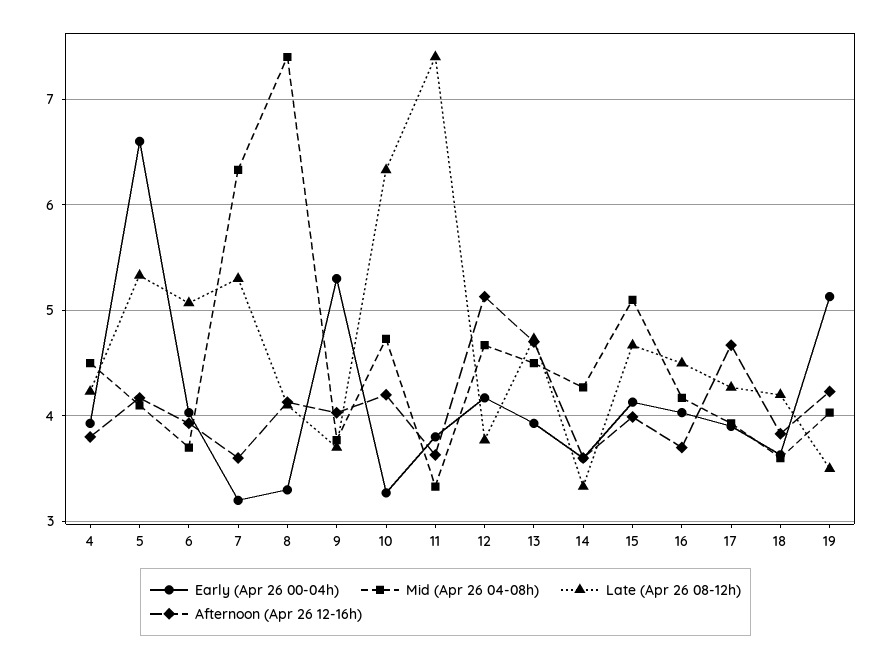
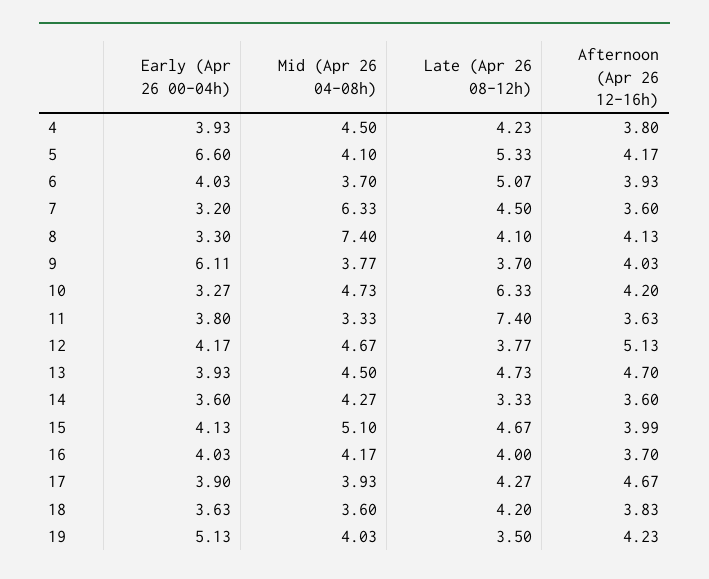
Late (Apr 26 08-12h), 7: 5.3 -> 4.5
Early (Apr 26 00-04h), 9: 5.3 -> 6.11
Late (Apr 26 08-12h), 16: 4.5 -> 4

